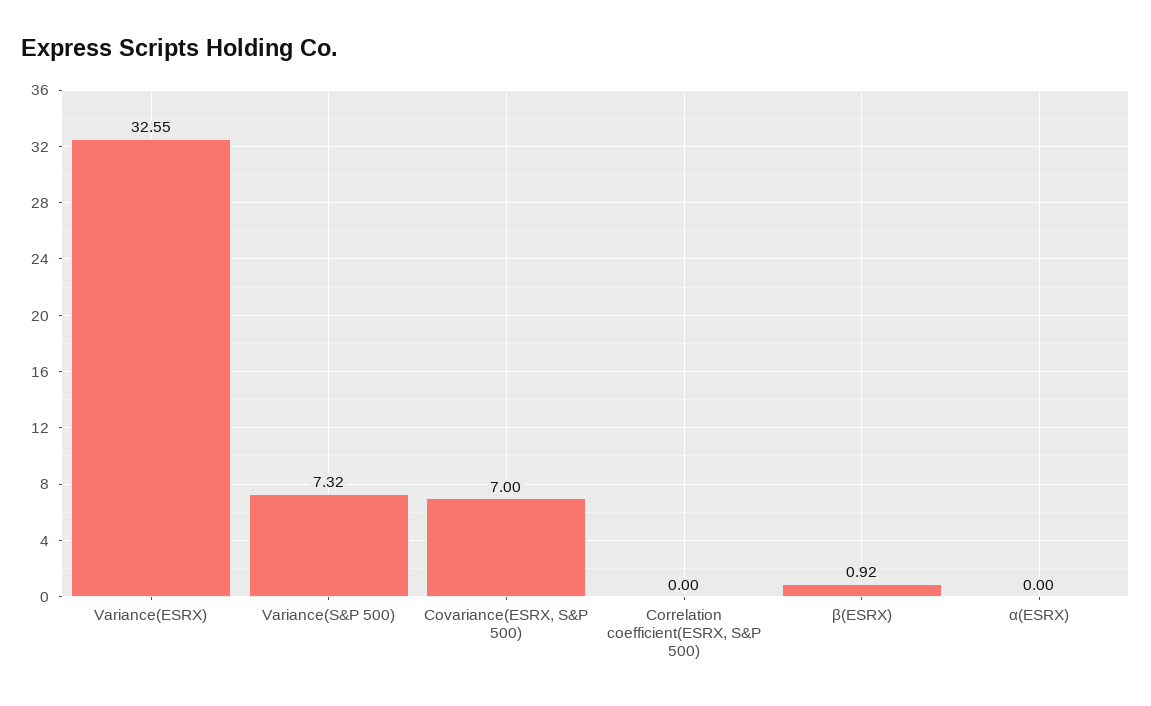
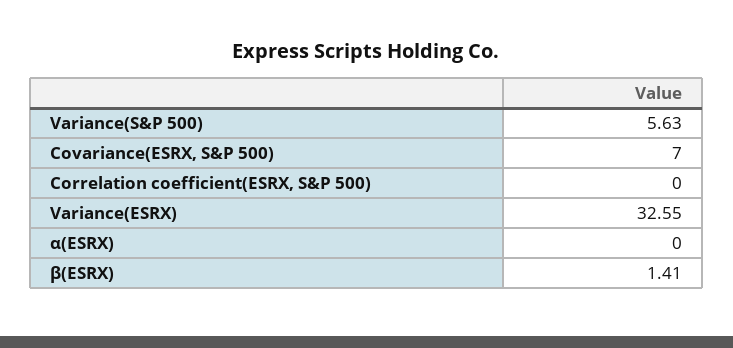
Variance(S&P 500): 7.32 -> 5.63
β(ESRX): 0.92 -> 1.41

